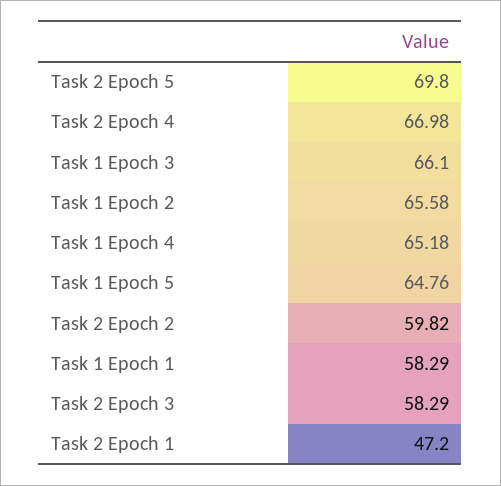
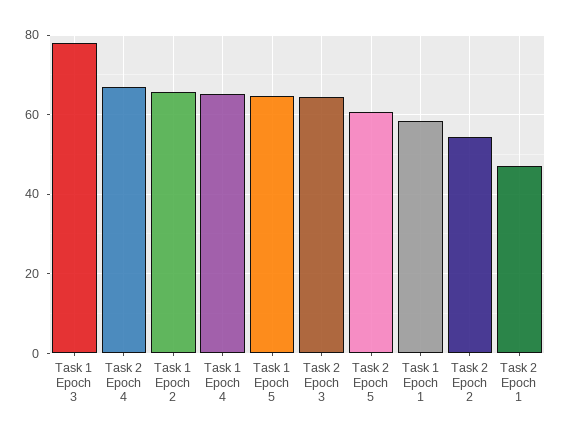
Task 2 Epoch 5: 69.8 -> 60
Task 1 Epoch 3: 66.1 -> 78
Task 2 Epoch 2: 59.82 -> 54
Task 2 Epoch 3: 58.29 -> 64

